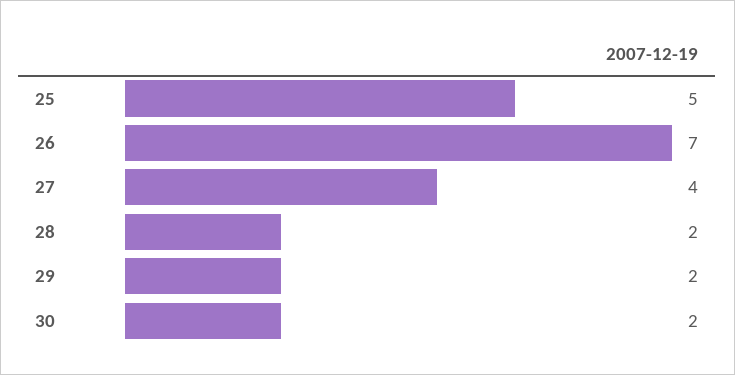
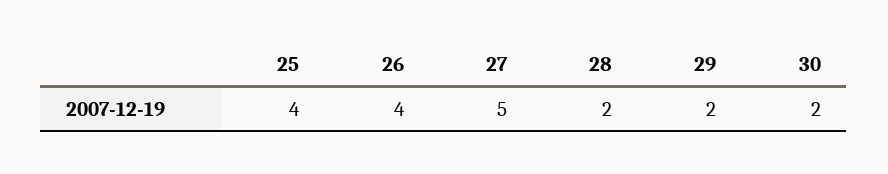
25: 5 -> 4
26: 7 -> 4
27: 4 -> 5

